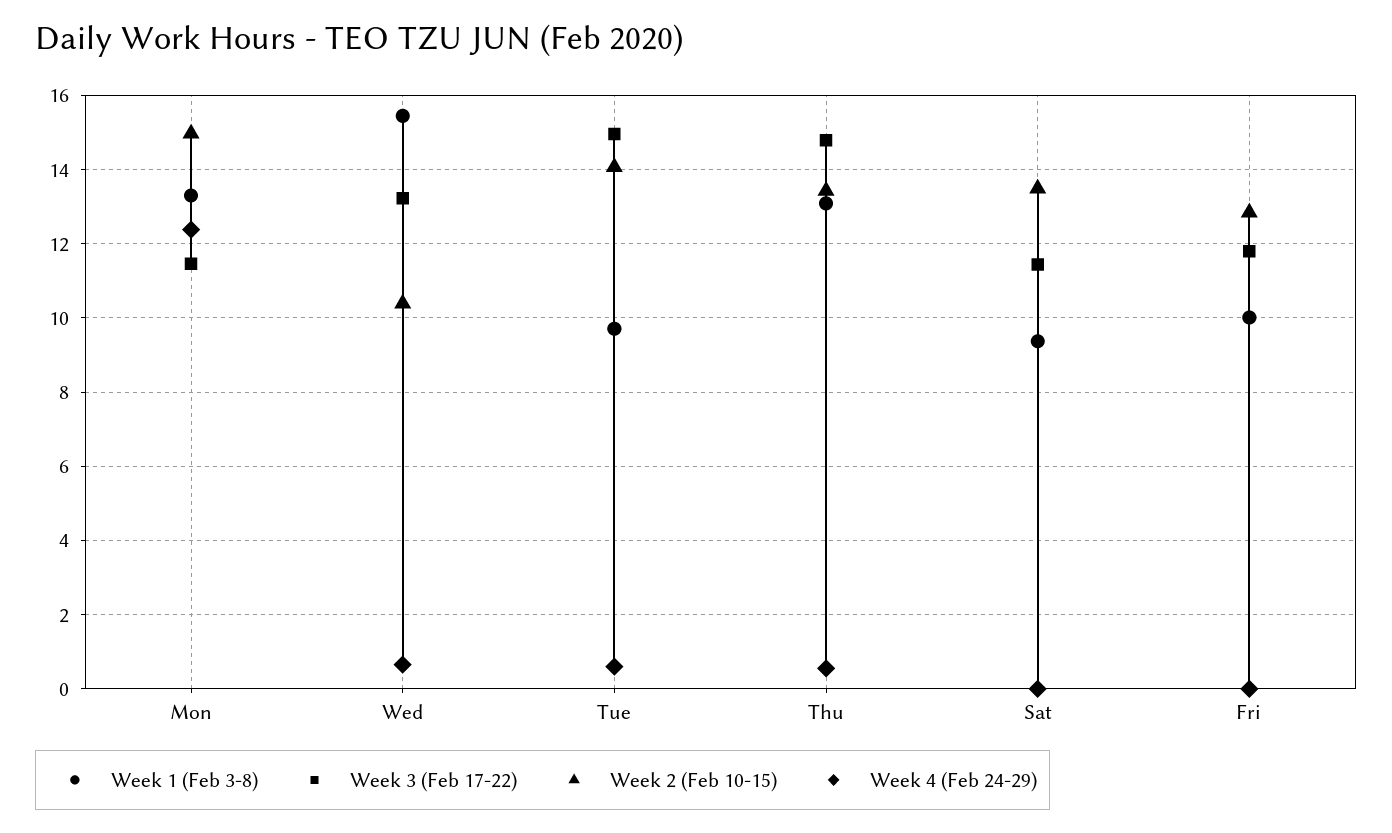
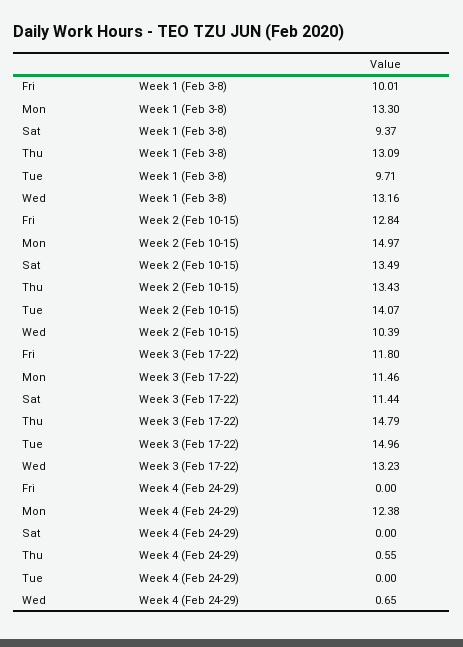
Week 1 (Feb 3-8), Wed: 15.4 -> 13.16
Week 4 (Feb 24-29), Tue: 0.6 -> 0

